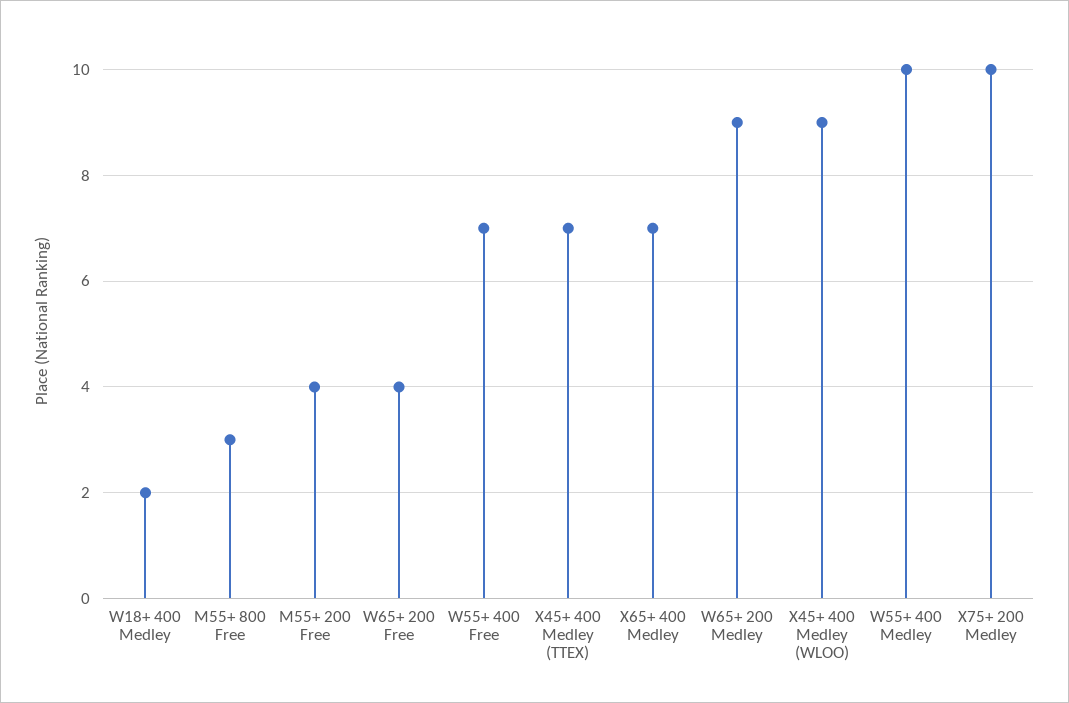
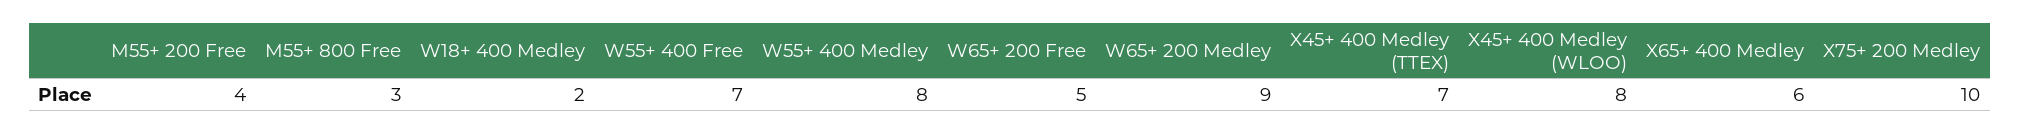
W65+ 200 Free: 4 -> 5
X65+ 400 Medley: 7 -> 6
X45+ 400 Medley (WLOO): 9 -> 8
W55+ 400 Medley: 10 -> 8

